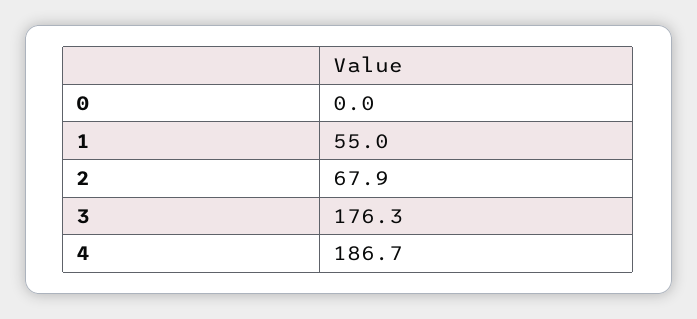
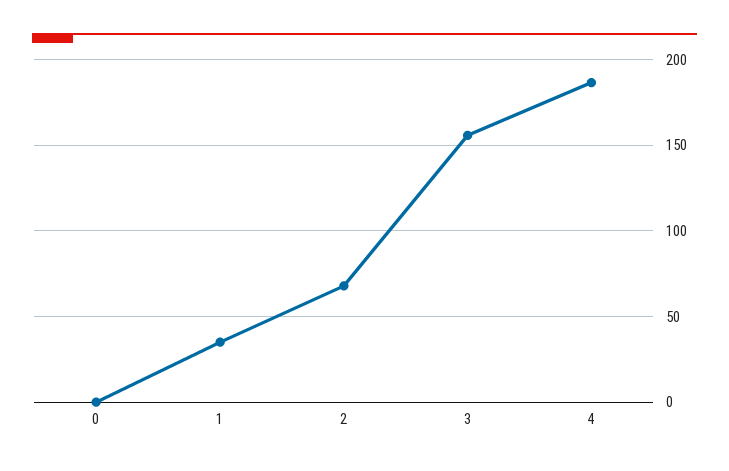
1: 55 -> 35
3: 176.3 -> 155

